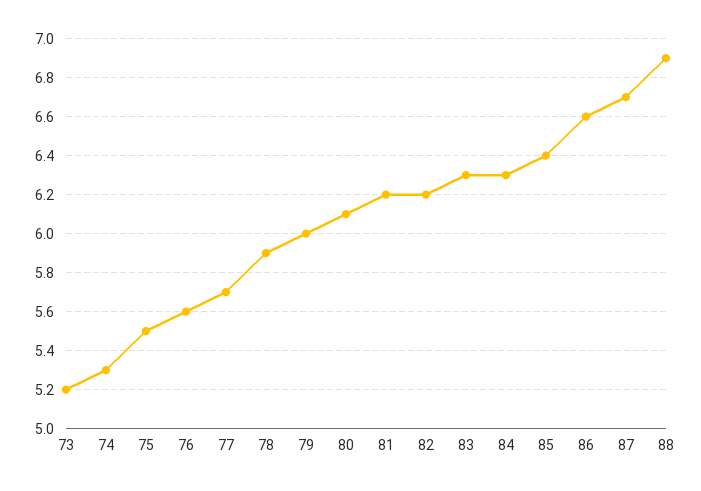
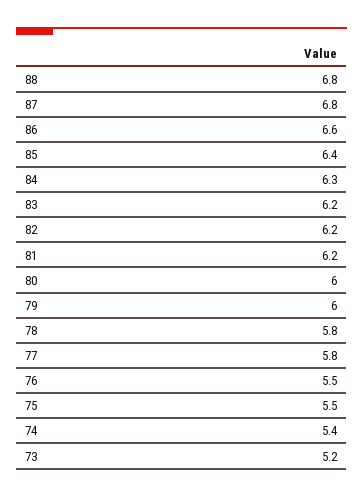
74: 5.3 -> 5.4
76: 5.6 -> 5.5
77: 5.7 -> 5.8
78: 5.9 -> 5.8
80: 6.1 -> 6
83: 6.3 -> 6.2
87: 6.7 -> 6.8
88: 6.9 -> 6.8

